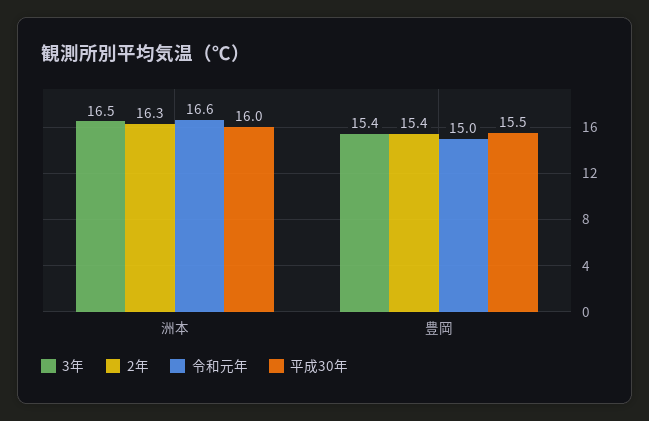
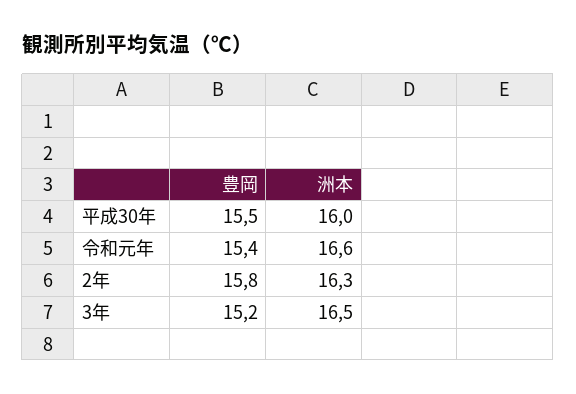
3年, 豊岡: 15.4 -> 15.2
2年, 豊岡: 15.4 -> 15.8
令和元年, 豊岡: 15 -> 15.4

